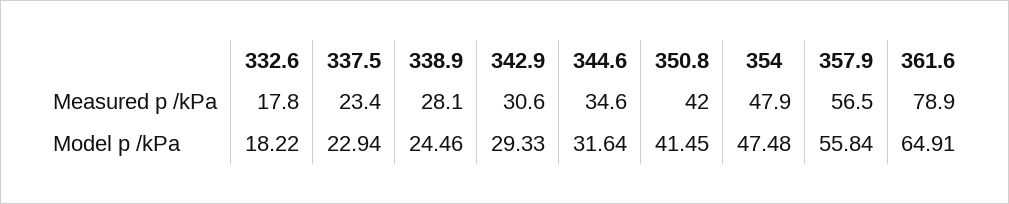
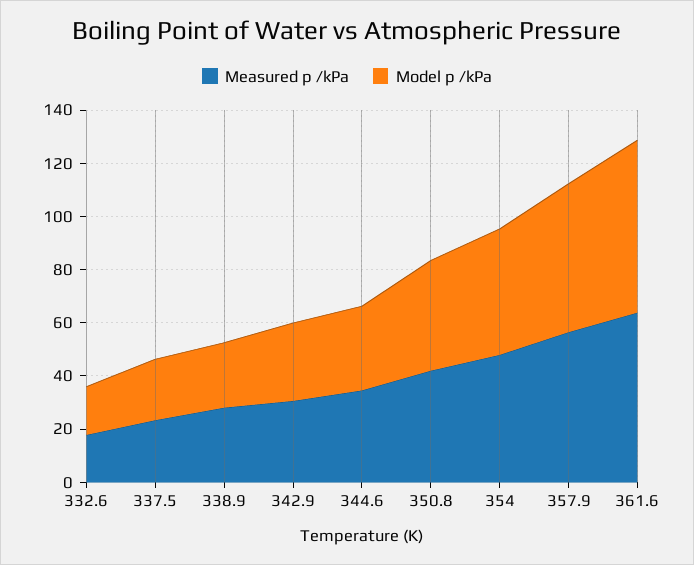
Measured p /kPa, 361.6: 78.9 -> 65

